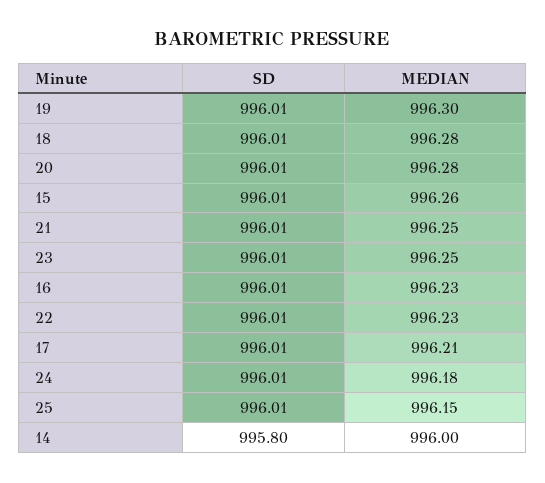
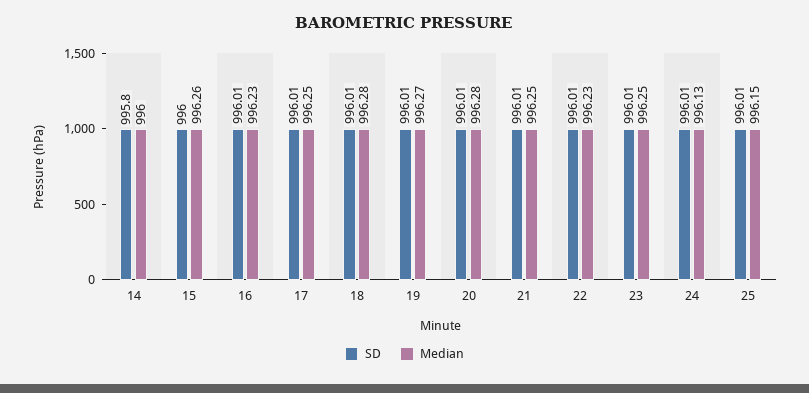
MEDIAN, 19: 996.3 -> 996.27
SD, 15: 996.01 -> 996
MEDIAN, 17: 996.21 -> 996.25
MEDIAN, 24: 996.18 -> 996.13

